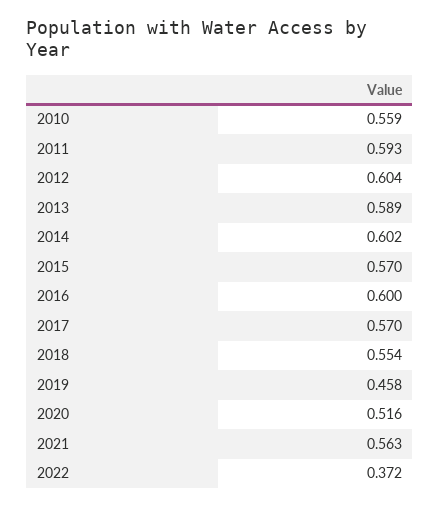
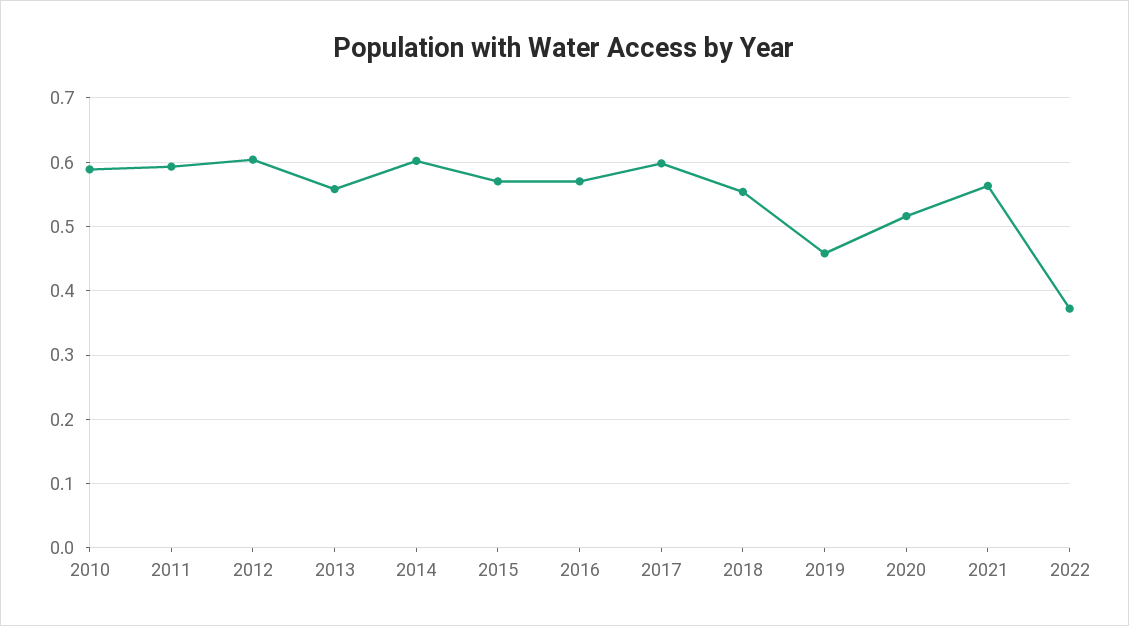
2010: 0.559 -> 0.59
2013: 0.589 -> 0.56
2016: 0.6 -> 0.57
2017: 0.57 -> 0.6

